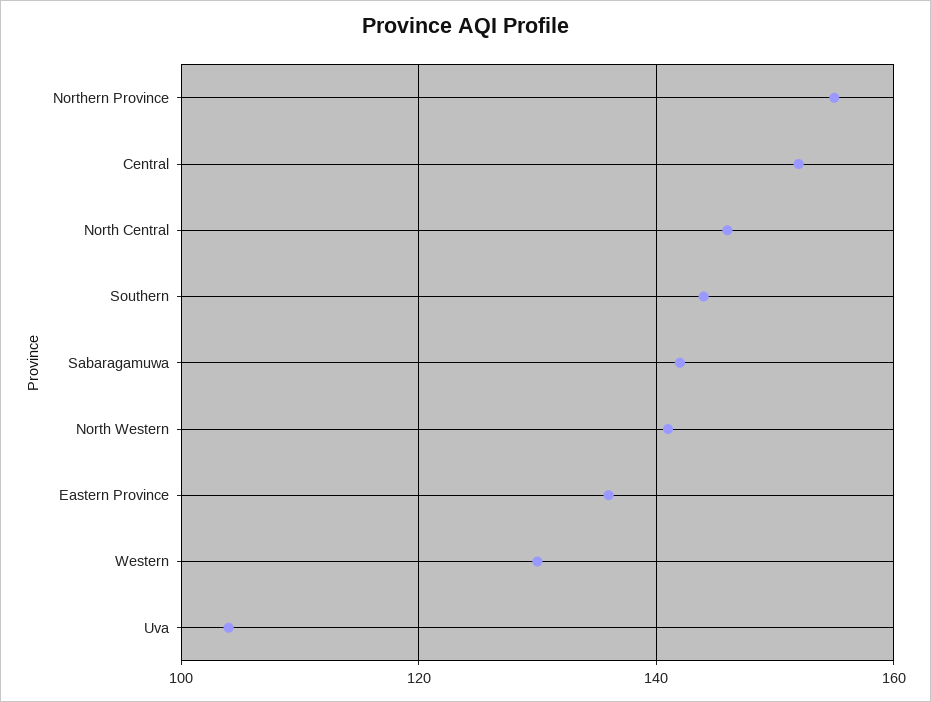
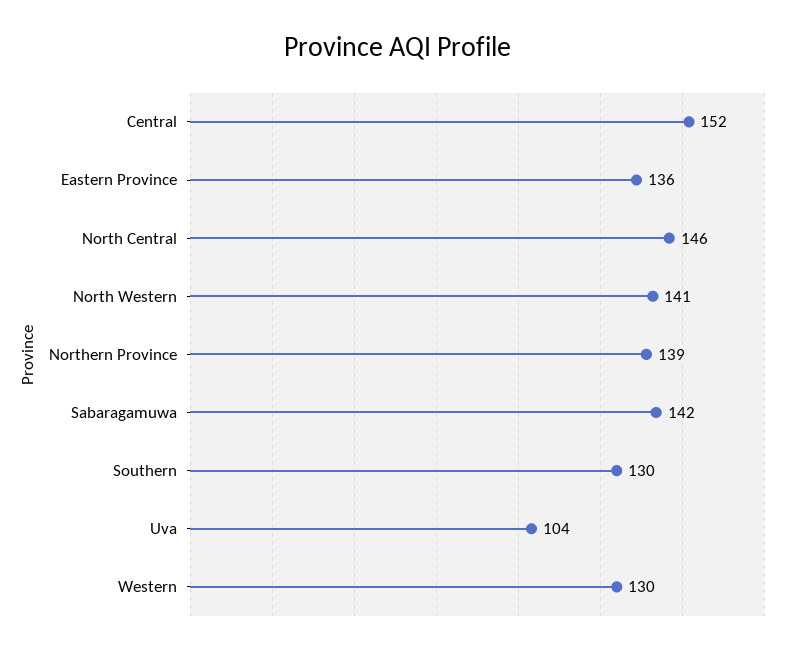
Northern Province: 155 -> 139
Southern: 145 -> 130

